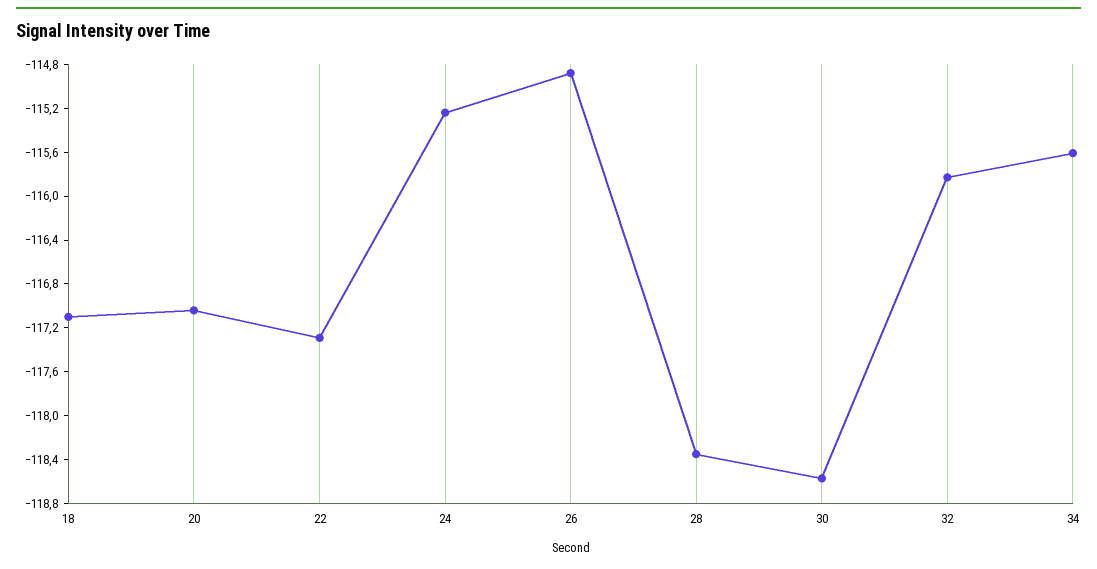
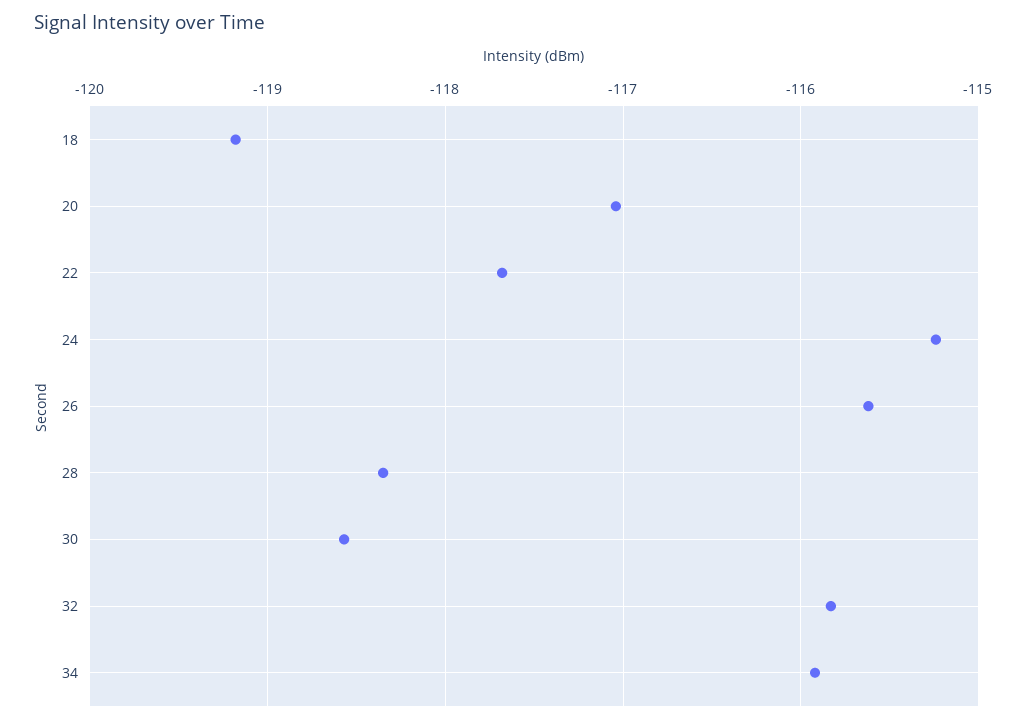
18: -117.1 -> -119.2
22: -117.3 -> -117.7
26: -114.9 -> -115.6
34: -115.6 -> -115.9

